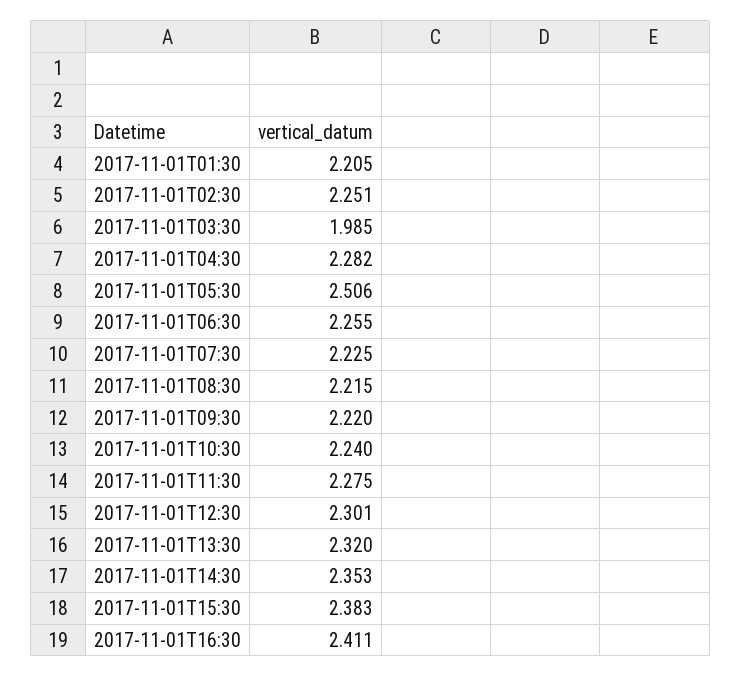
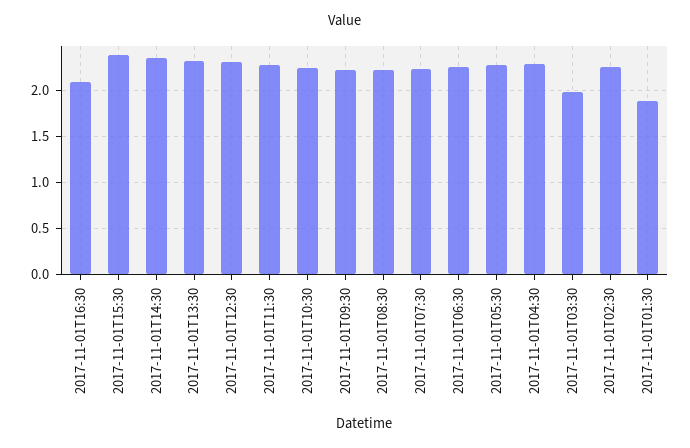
2017-11-01T01:30: 2.205 -> 1.9
2017-11-01T05:30: 2.506 -> 2.3
2017-11-01T16:30: 2.411 -> 2.1

